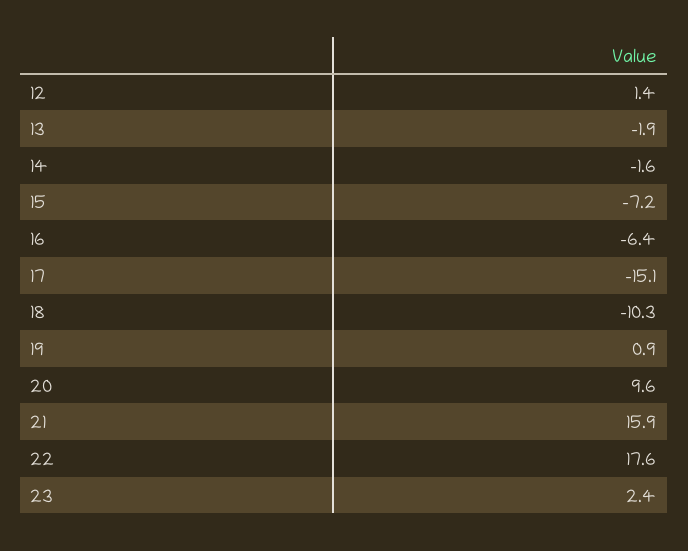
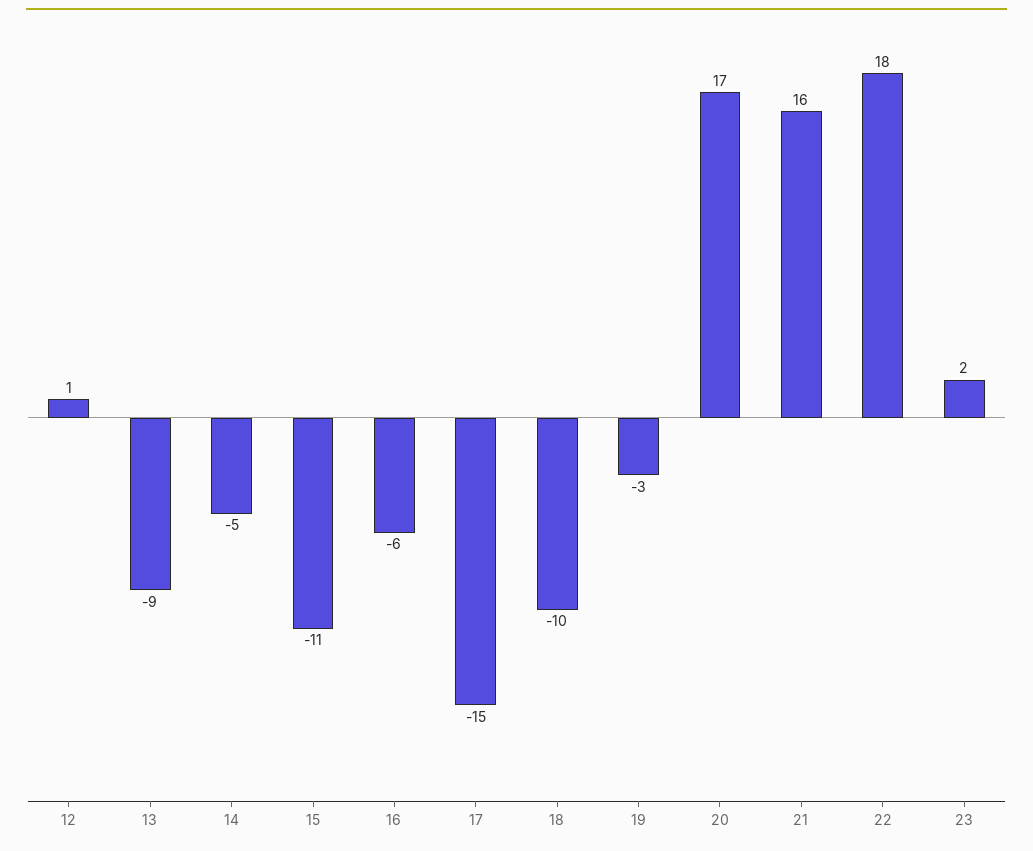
13: -1.9 -> -9
14: -1.6 -> -5
15: -7.2 -> -11
19: 0.9 -> -3
20: 9.6 -> 17

